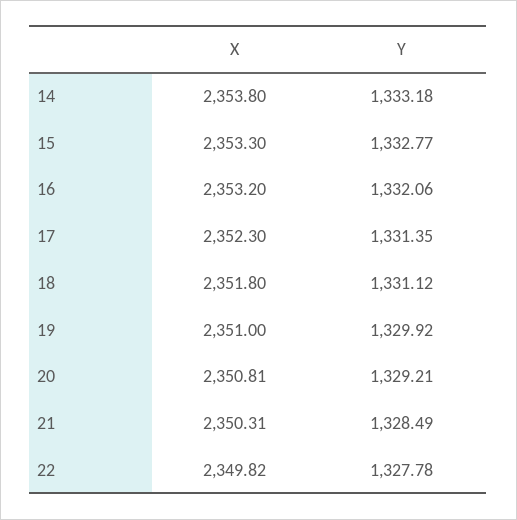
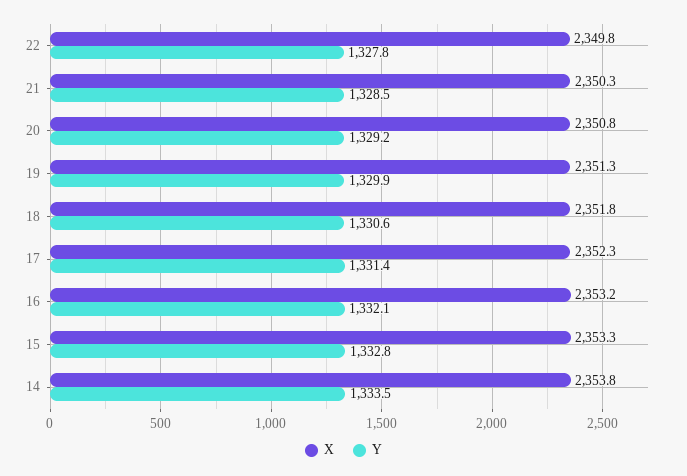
Y, 14: 1333.18 -> 1333.5
Y, 18: 1331.12 -> 1330.6
X, 19: 2351 -> 2351.3

